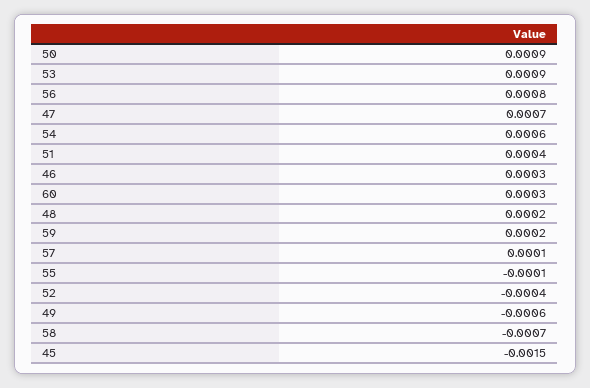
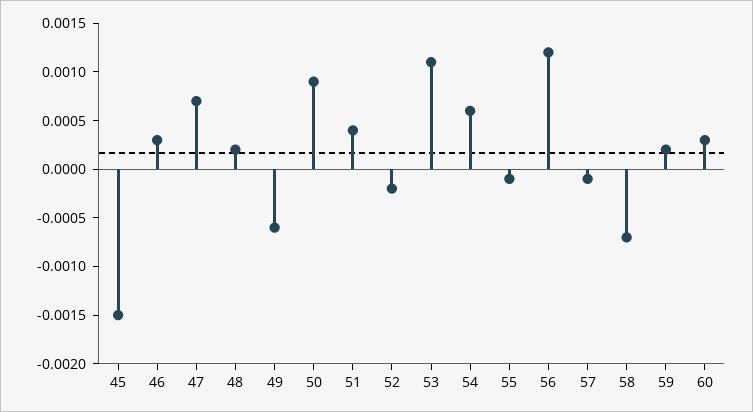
53: 0.0009 -> 0.0011
56: 0.0008 -> 0.0012
57: 0.0001 -> -0.0001
52: -0.0004 -> -0.0002

